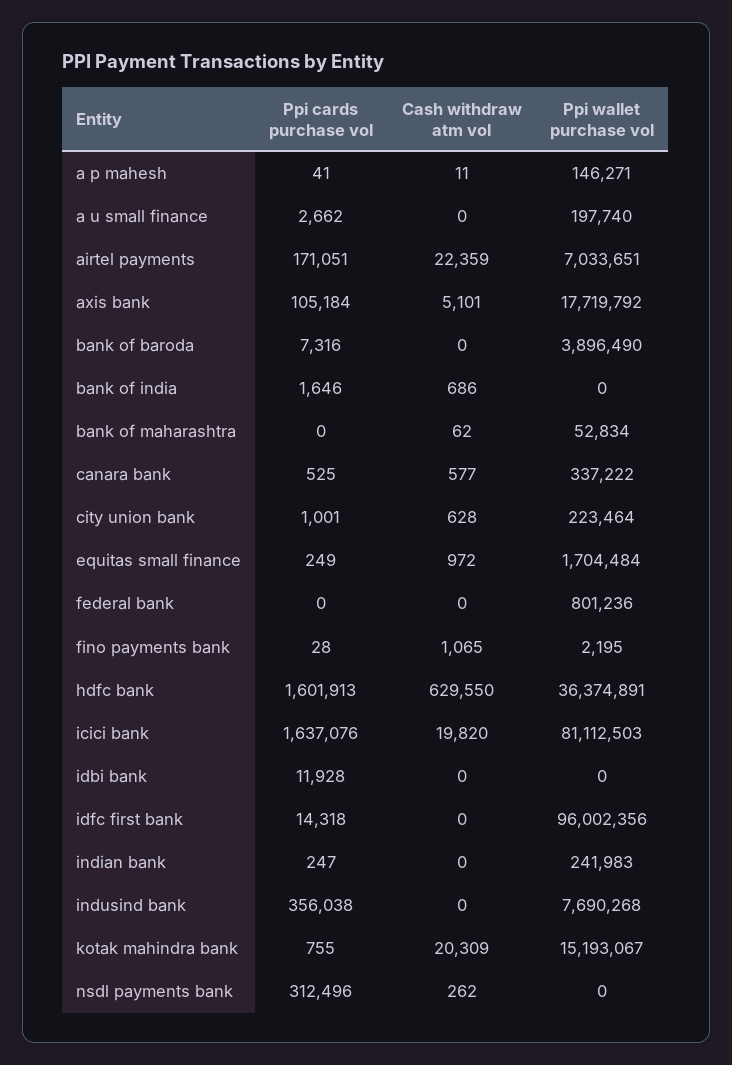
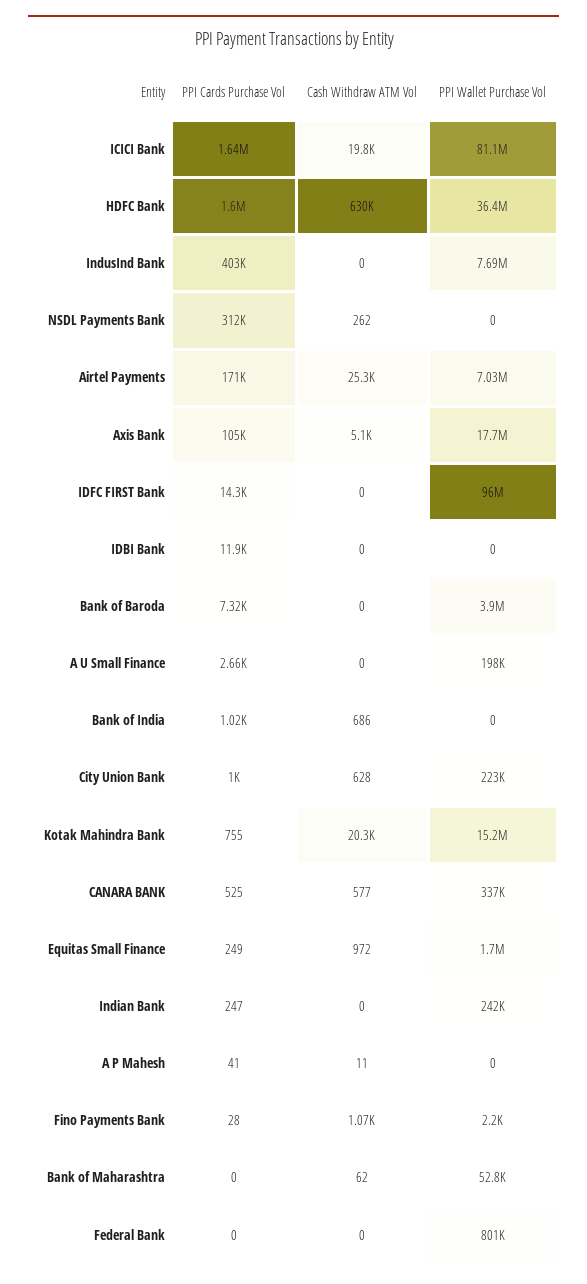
Ppi wallet purchase vol, a p mahesh: 146271 -> 0
Cash withdraw atm vol, airtel payments: 22359 -> 25300
Ppi cards purchase vol, bank of india: 1646 -> 1020
Ppi cards purchase vol, indusind bank: 356038 -> 403000

